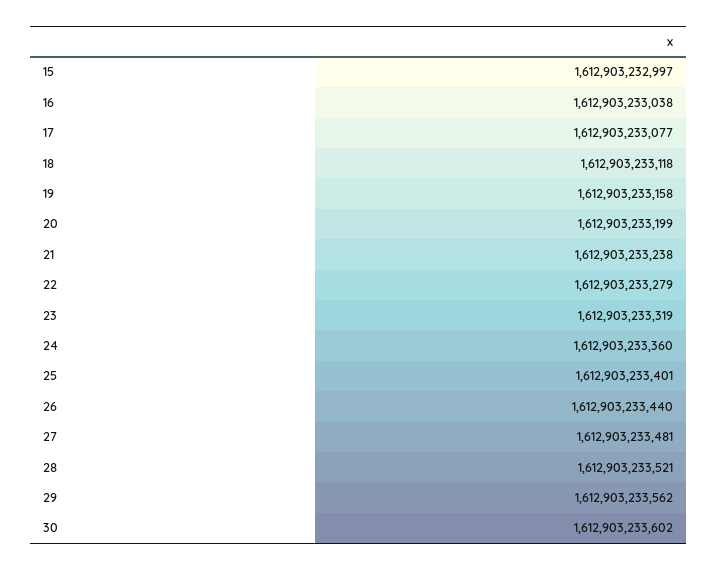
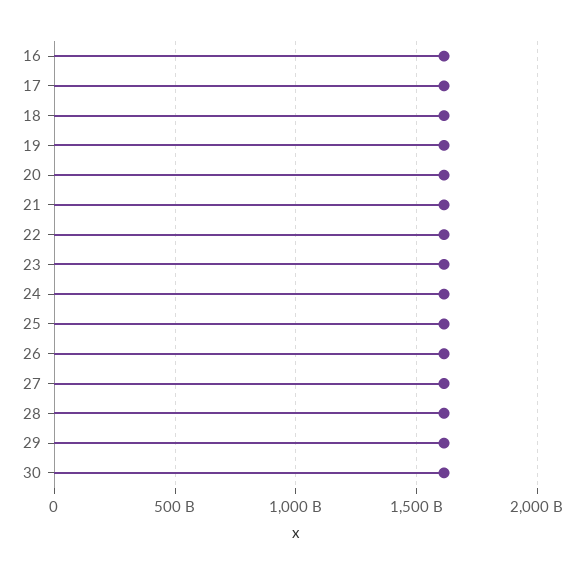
15: 1612903232997 -> none

